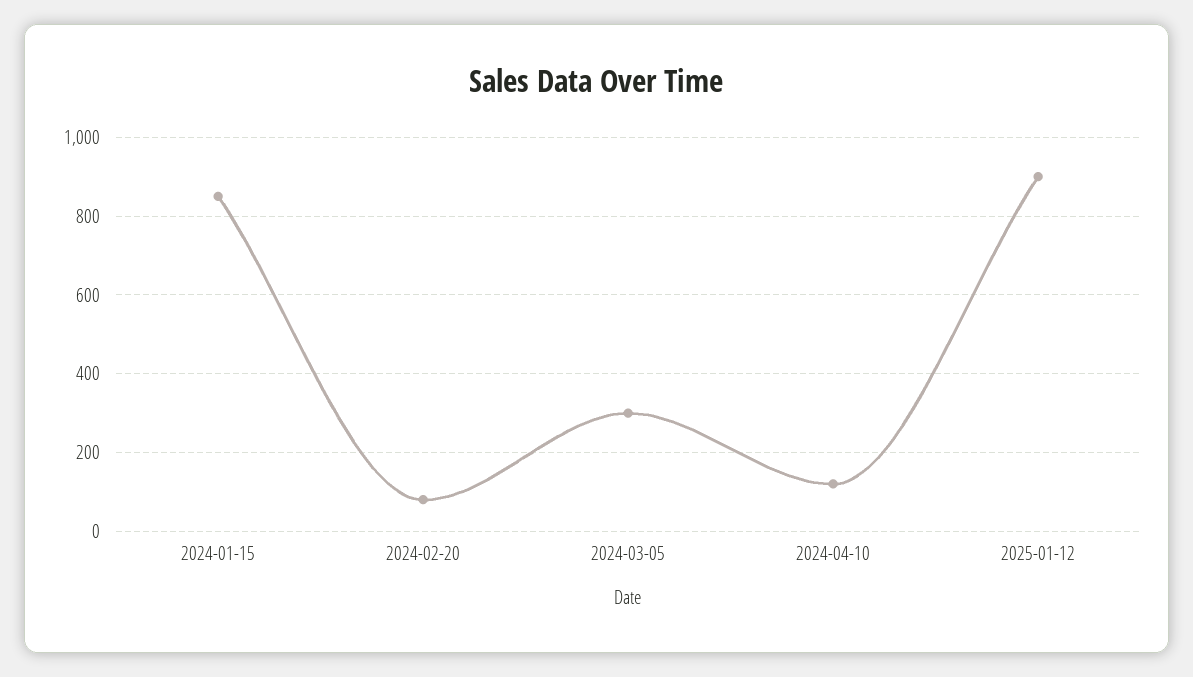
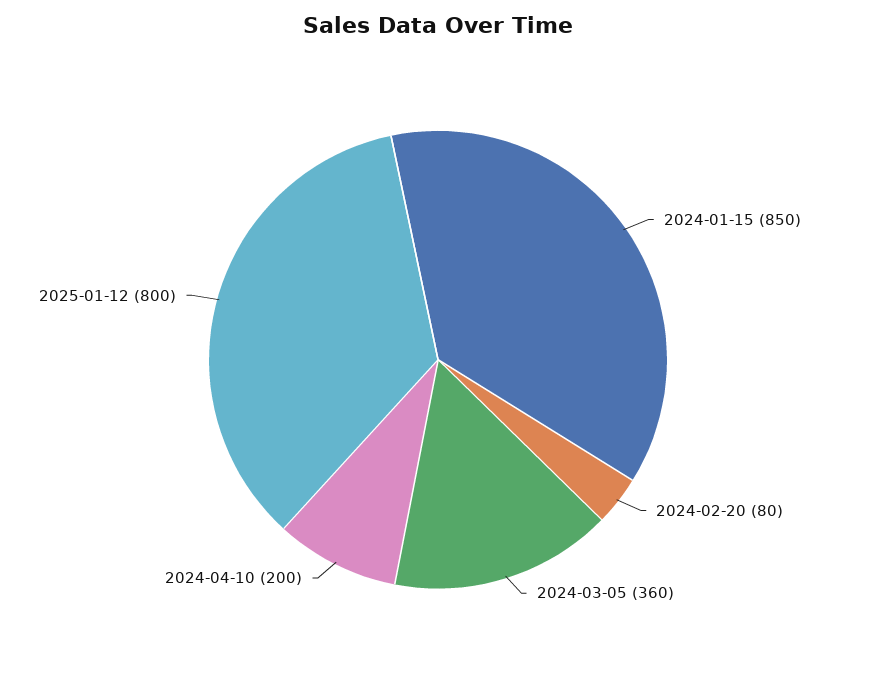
2024-03-05: 300 -> 360
2024-04-10: 120 -> 200
2025-01-12: 900 -> 800

